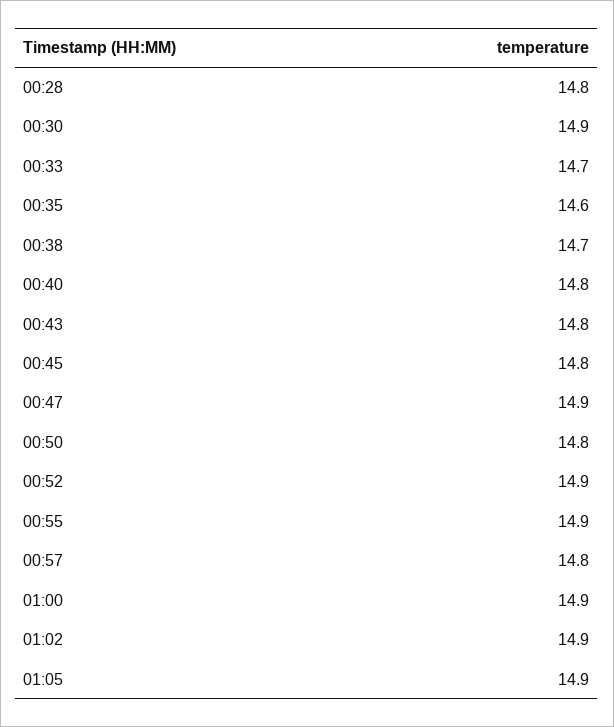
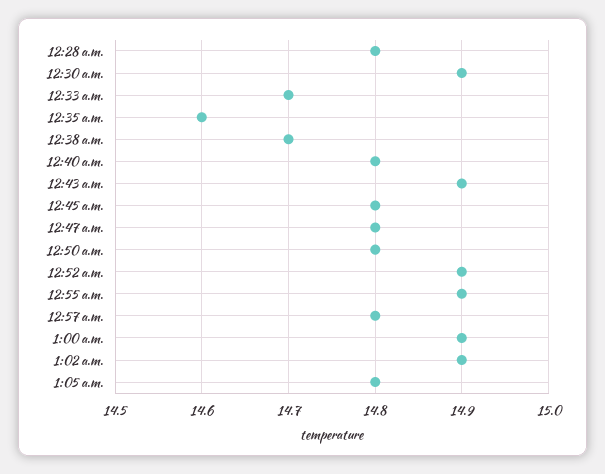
00:43: 14.8 -> 14.9
00:47: 14.9 -> 14.8
01:05: 14.9 -> 14.8

